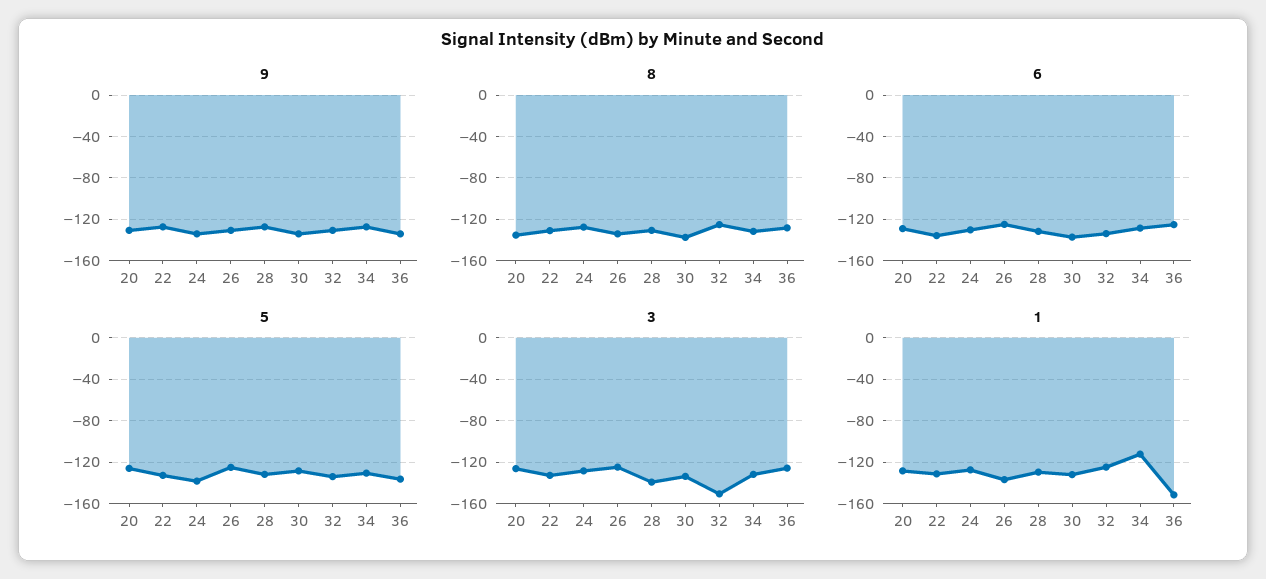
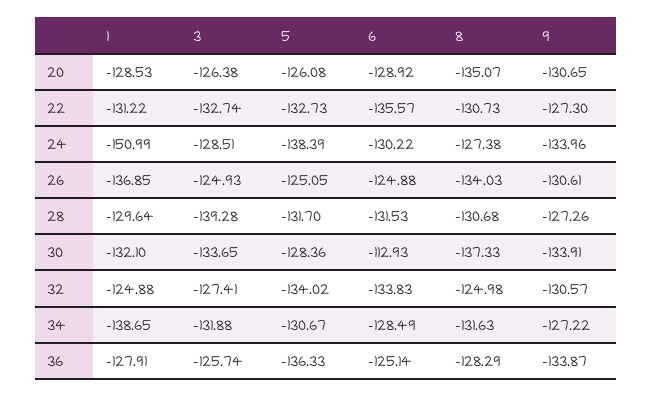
6, 30: -140 -> -112.93
3, 32: -150 -> -127.41
1, 24: -130 -> -150.99
1, 34: -110 -> -138.65
1, 36: -150 -> -127.91

